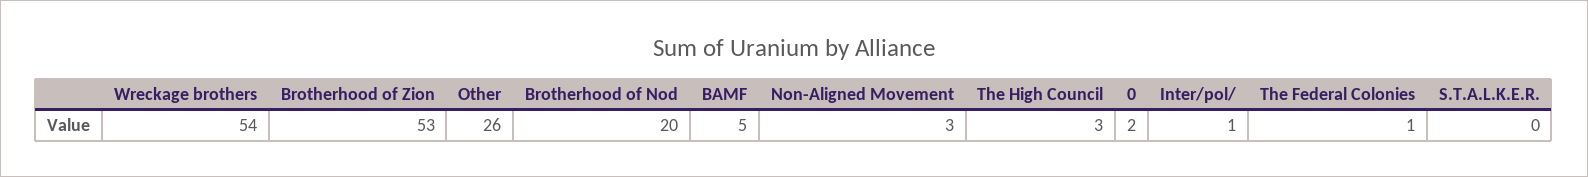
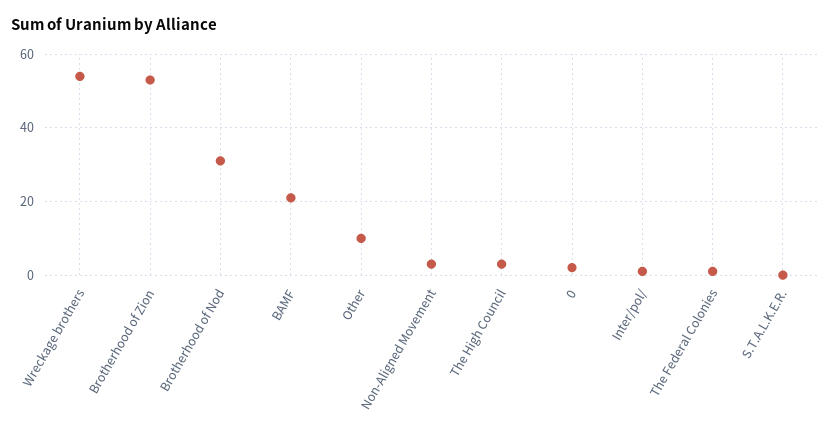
Other: 26 -> 10
Brotherhood of Nod: 20 -> 30
BAMF: 5 -> 20

